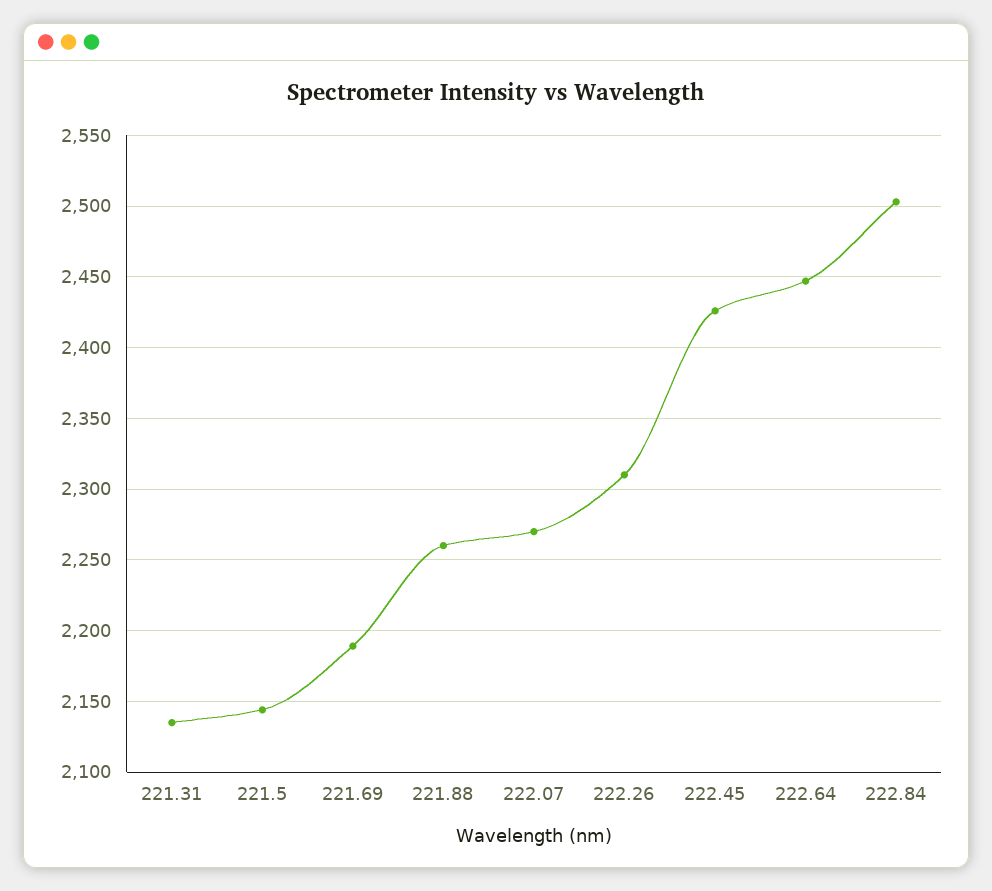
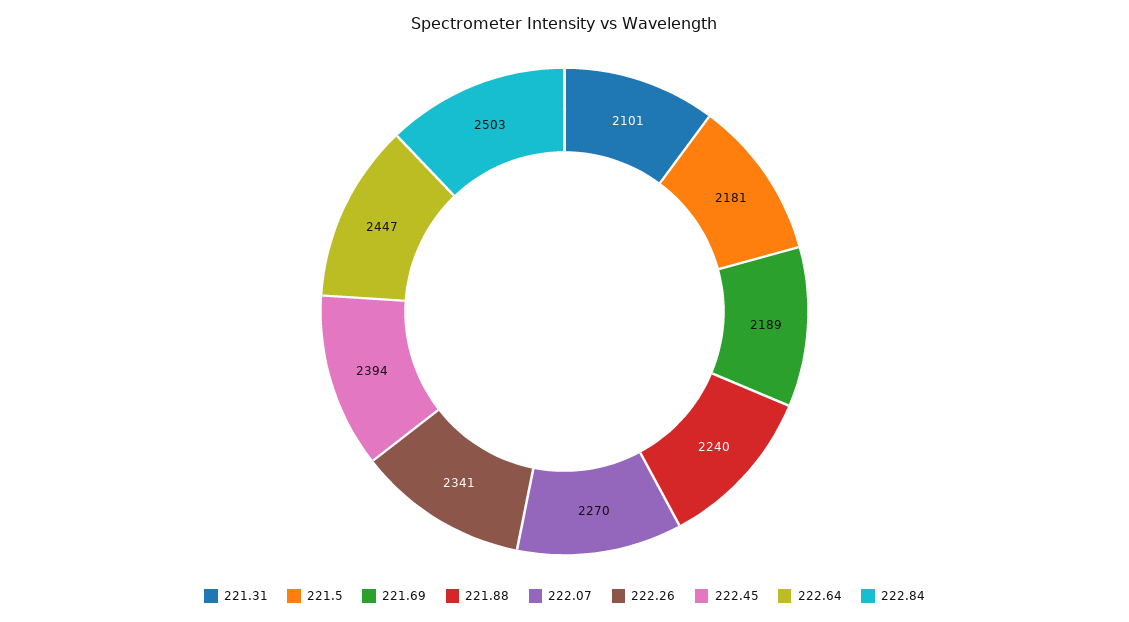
221.31: 2135 -> 2101
221.5: 2145 -> 2181
221.88: 2260 -> 2240
222.26: 2310 -> 2341
222.45: 2425 -> 2394

